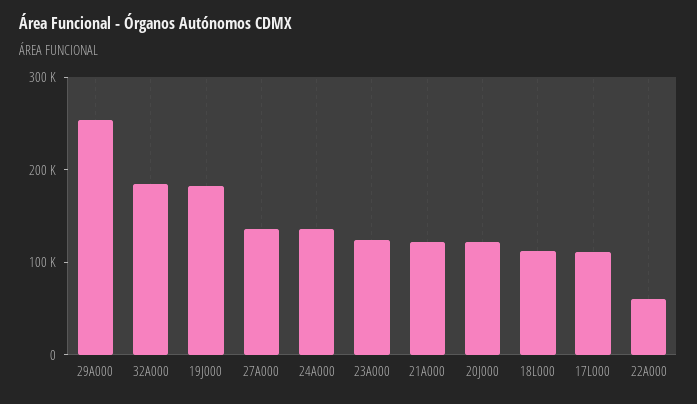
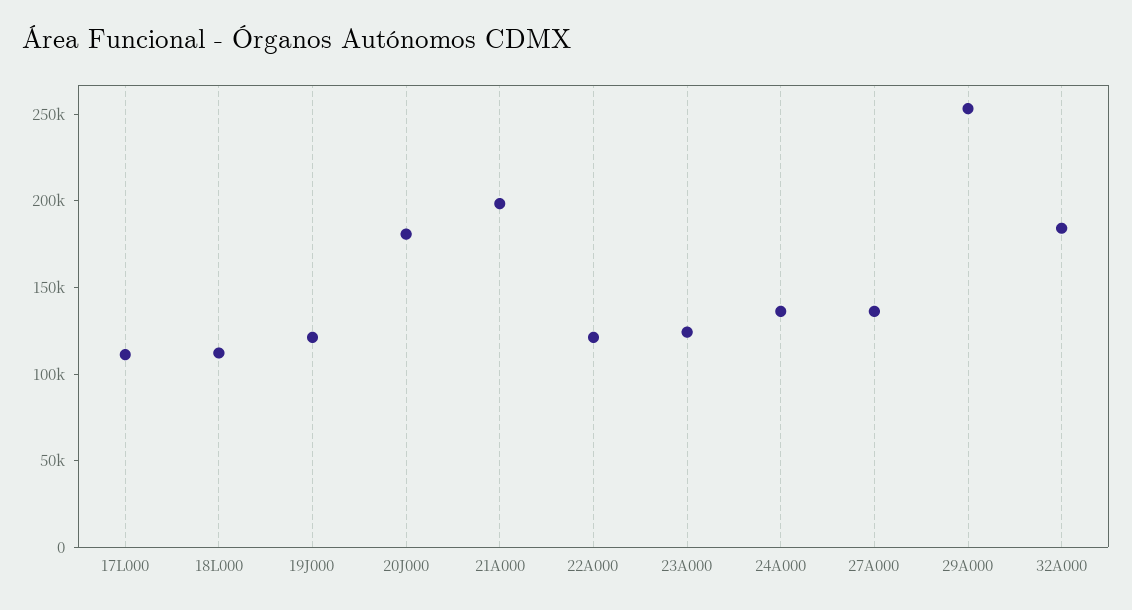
19J000: 180000 -> 120000
21A000: 120000 -> 200000
20J000: 120000 -> 180000
22A000: 60000 -> 120000

